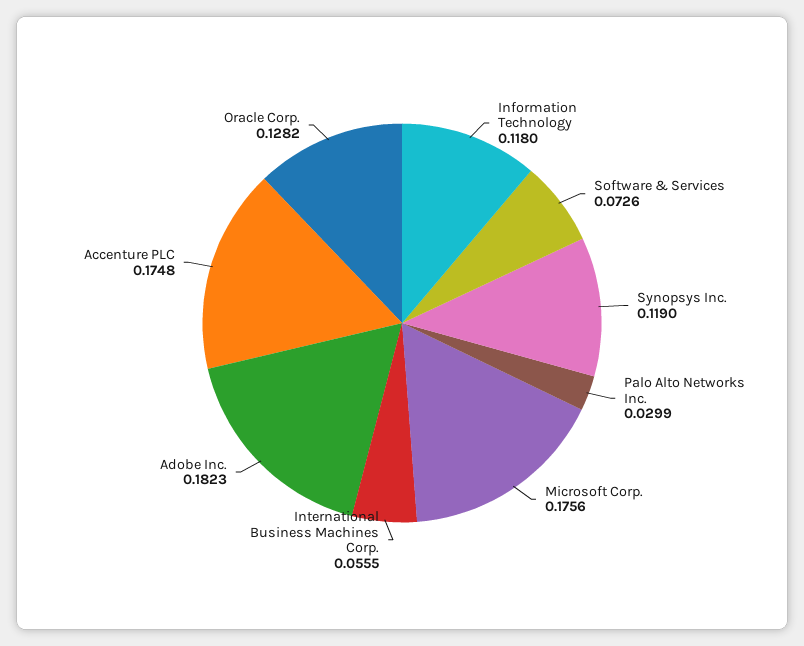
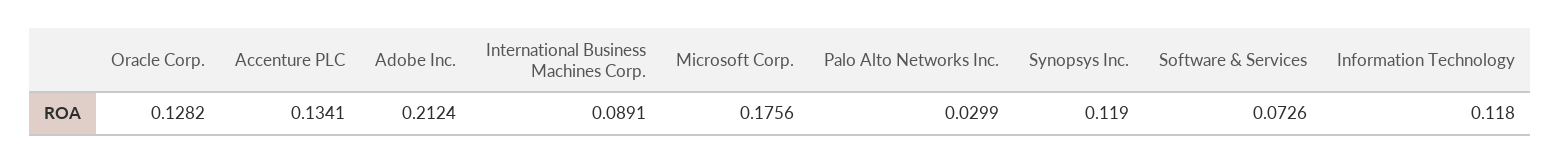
International Business Machines Corp.: 0.0555 -> 0.0891
Adobe Inc.: 0.1823 -> 0.2124
Accenture PLC: 0.1748 -> 0.1341

